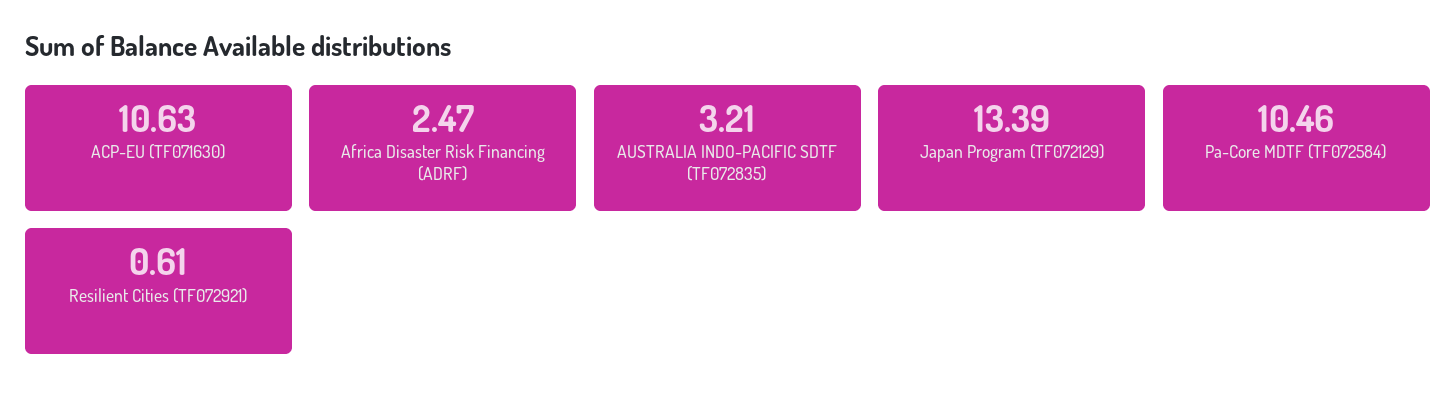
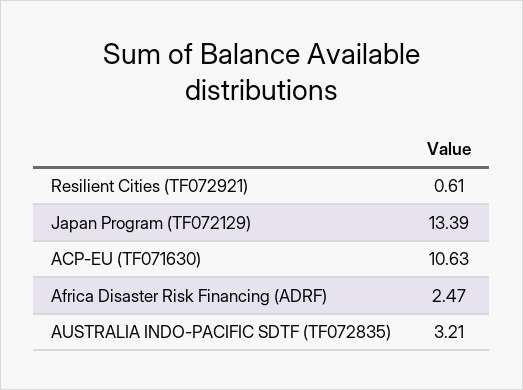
Pa-Core MDTF (TF072584): 10.46 -> none

